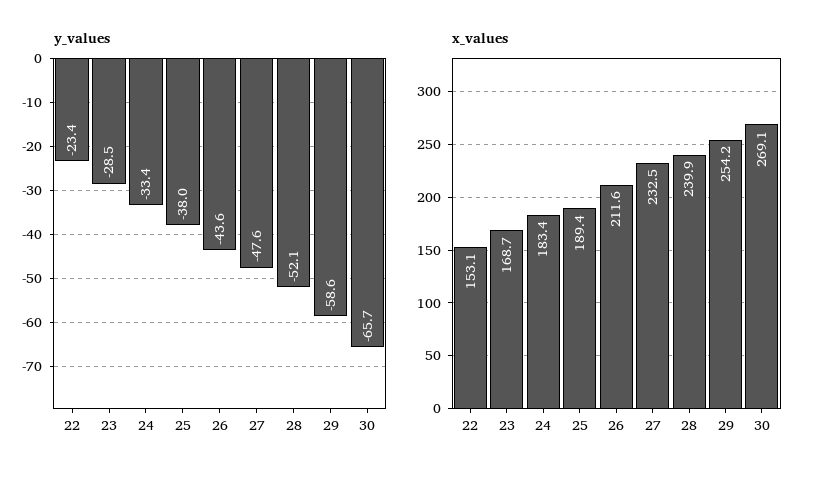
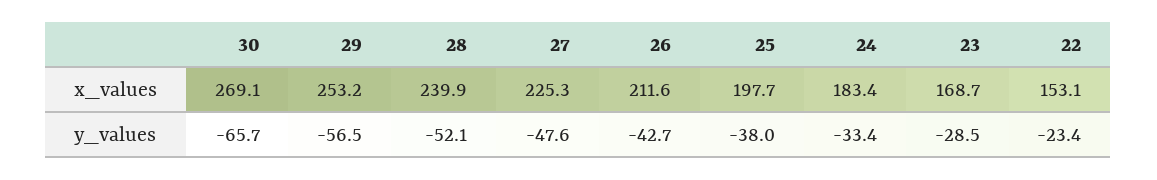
y_values, 26: -43.6 -> -42.7
y_values, 29: -58.6 -> -56.5
x_values, 25: 189.4 -> 197.7
x_values, 27: 232.5 -> 225.3
x_values, 29: 254.2 -> 253.2

